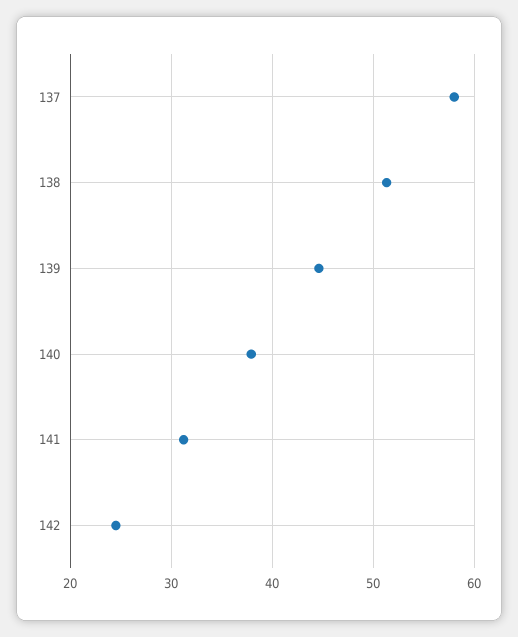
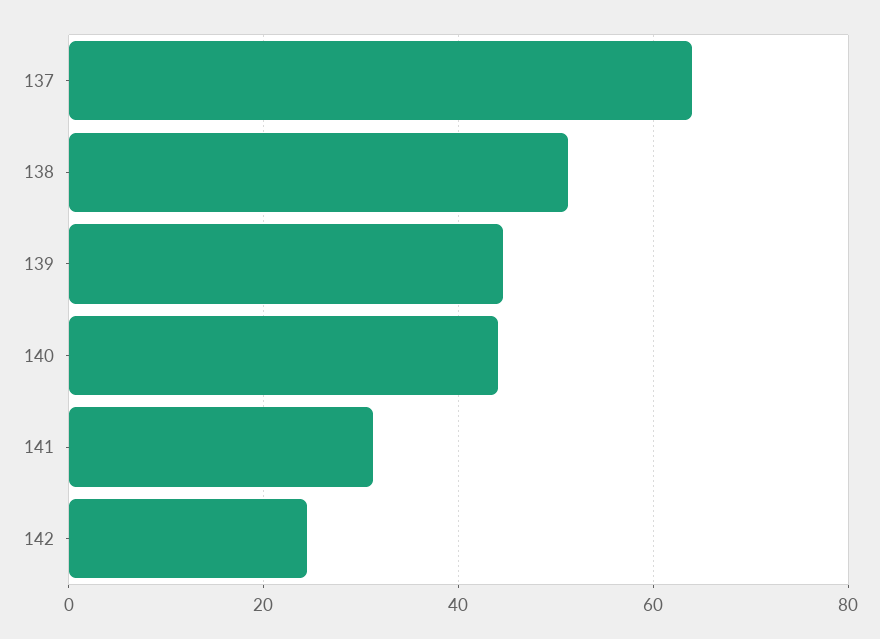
137: 58 -> 64
140: 38 -> 44

